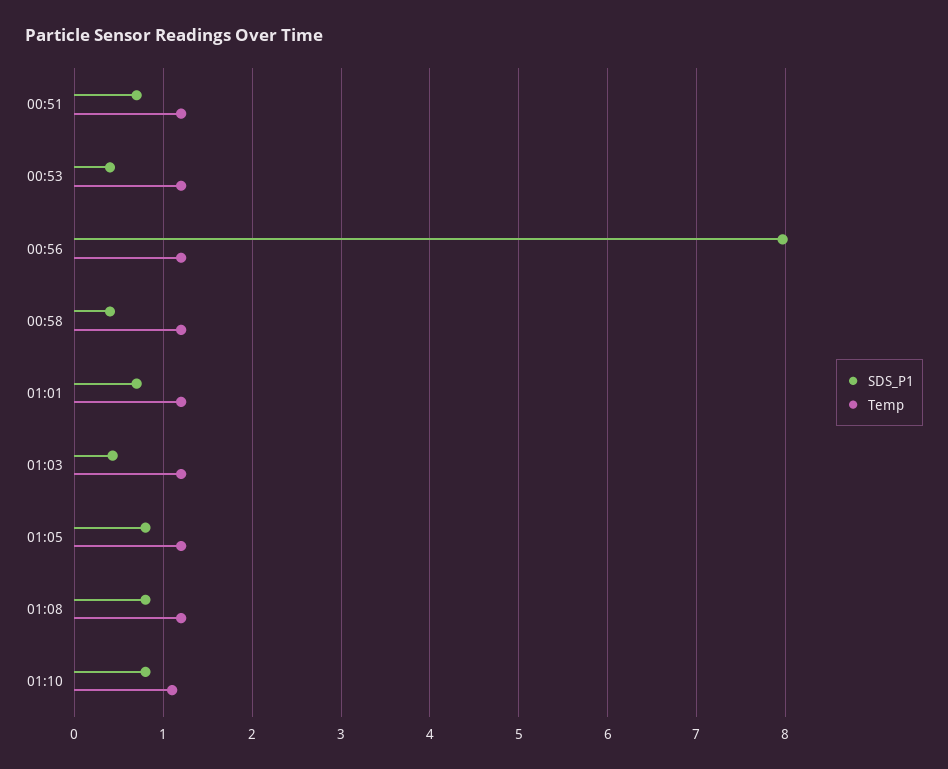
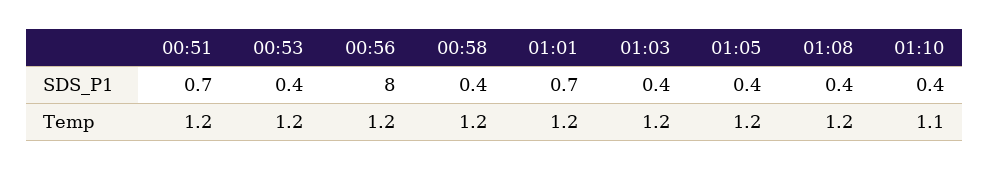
SDS_P1, 01:05: 0.8 -> 0.4
SDS_P1, 01:08: 0.8 -> 0.4
SDS_P1, 01:10: 0.8 -> 0.4

